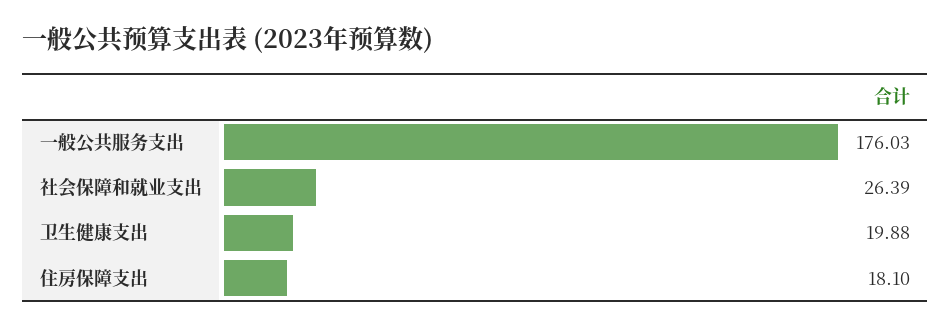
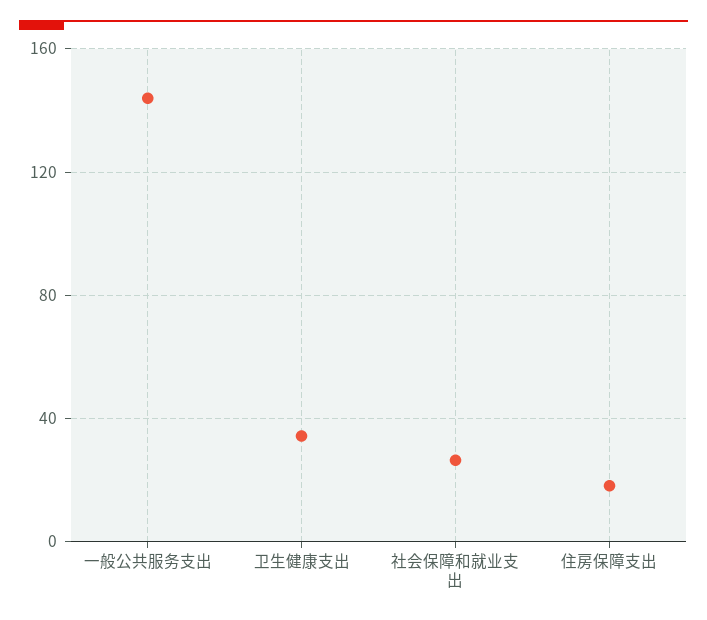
一般公共服务支出: 176.03 -> 145
卫生健康支出: 19.88 -> 35

